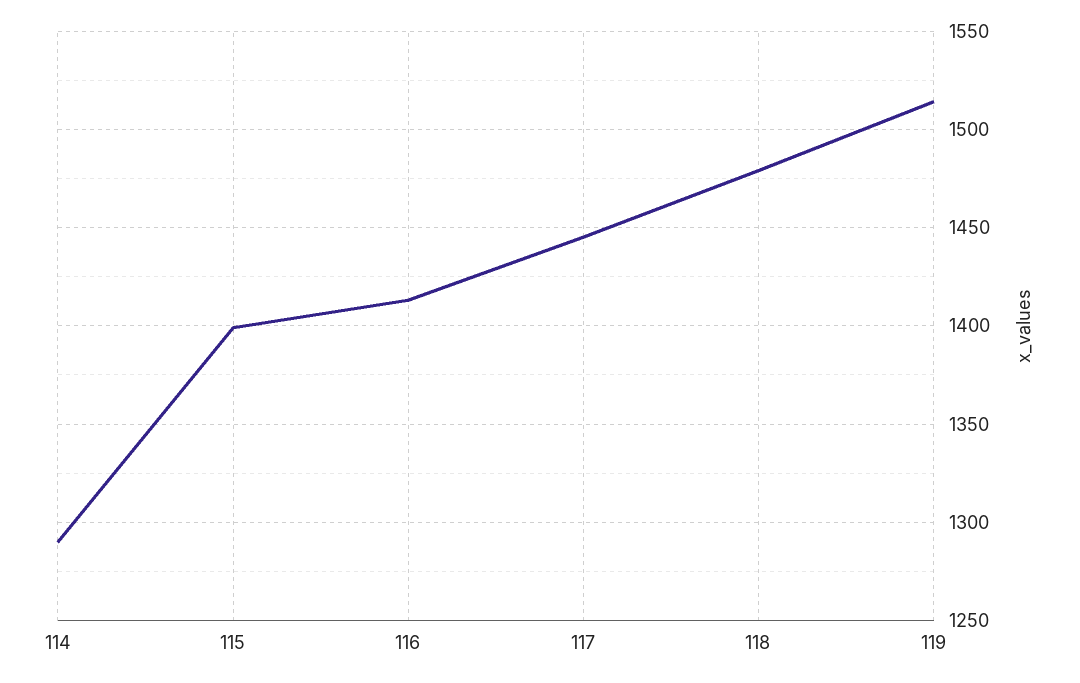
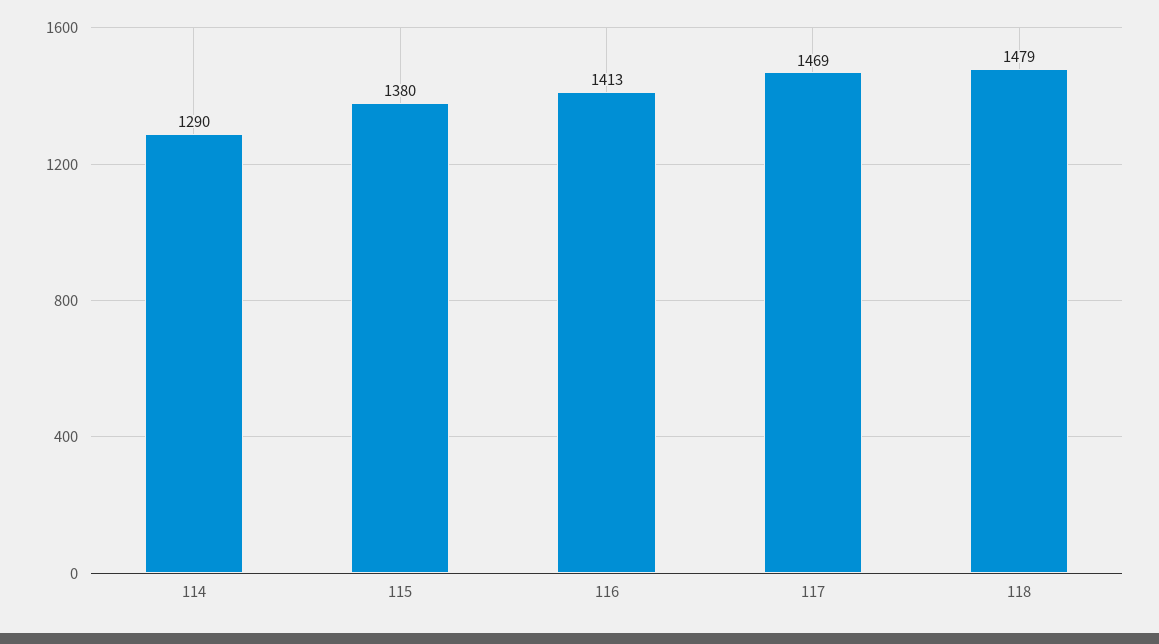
115: 1400 -> 1380
117: 1445 -> 1469
119: 1515 -> none

